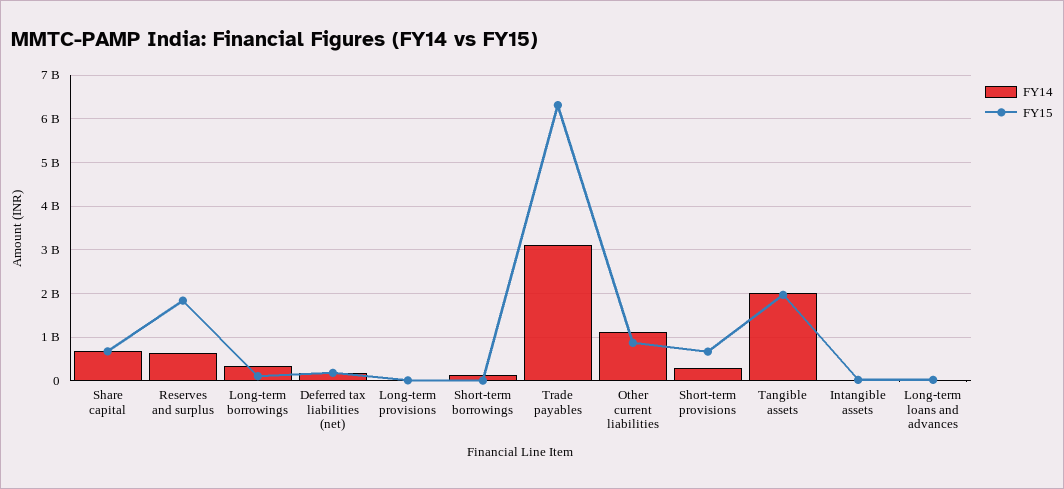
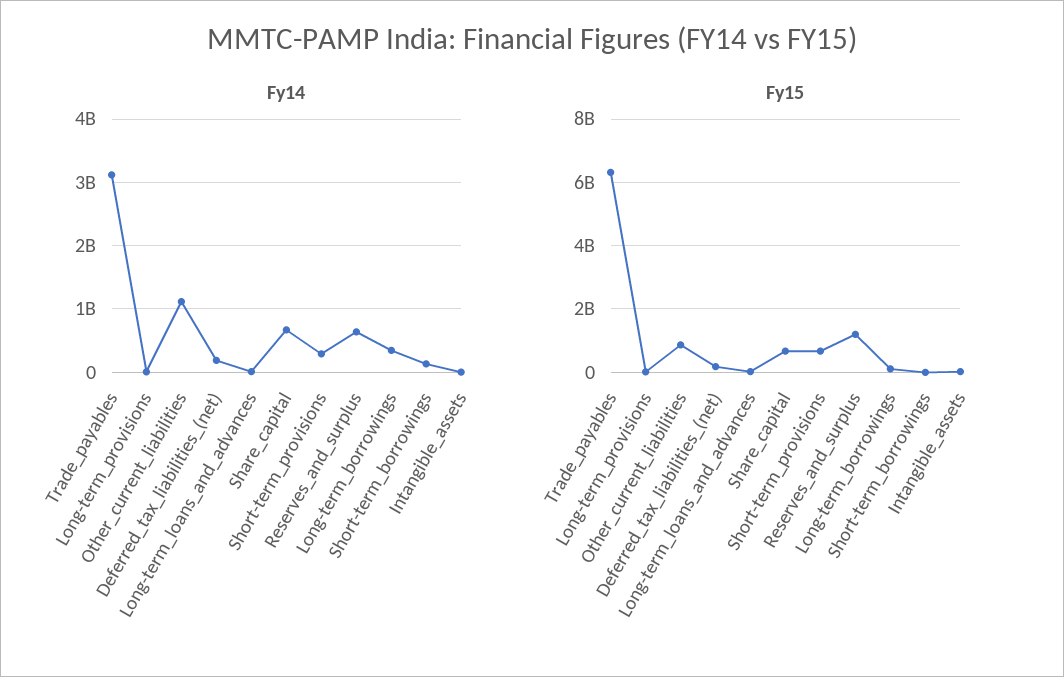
FY15, Reserves and surplus: 1800000000 -> 1200000000
FY14, Tangible assets: 2000000000 -> none
FY15, Tangible assets: 2000000000 -> none

